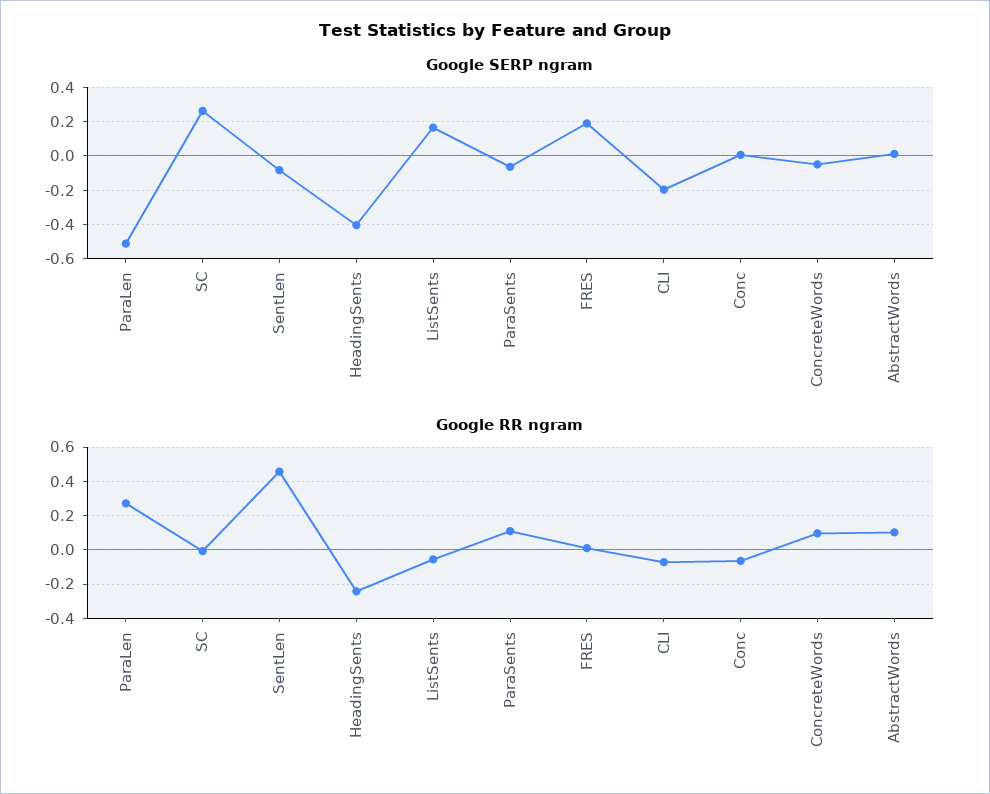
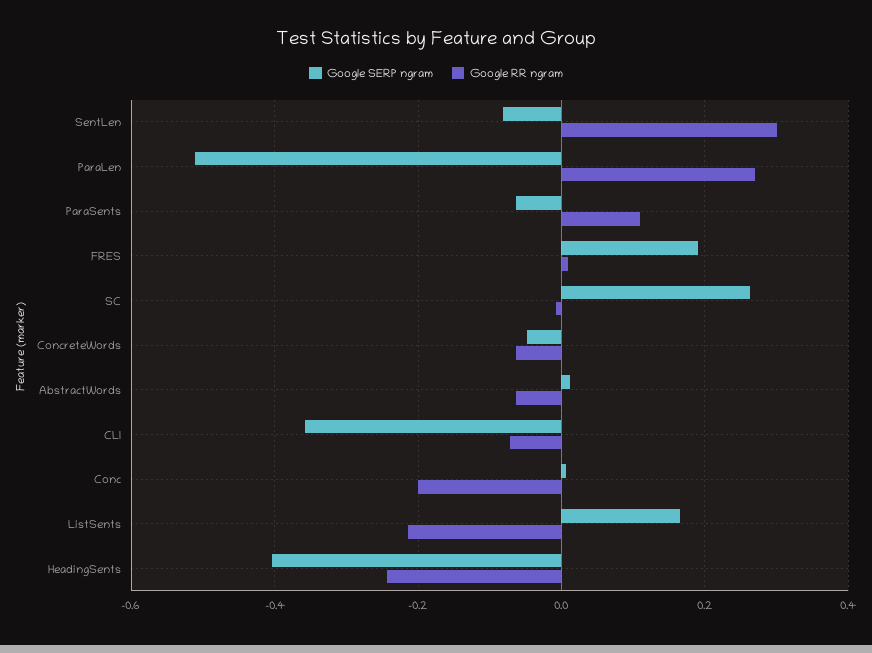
Google SERP ngram, CLI: -0.2 -> -0.36
Google RR ngram, SentLen: 0.45 -> 0.3
Google RR ngram, ListSents: -0.05 -> -0.22
Google RR ngram, Conc: -0.05 -> -0.2
Google RR ngram, ConcreteWords: 0.1 -> -0.06
Google RR ngram, AbstractWords: 0.1 -> -0.06

